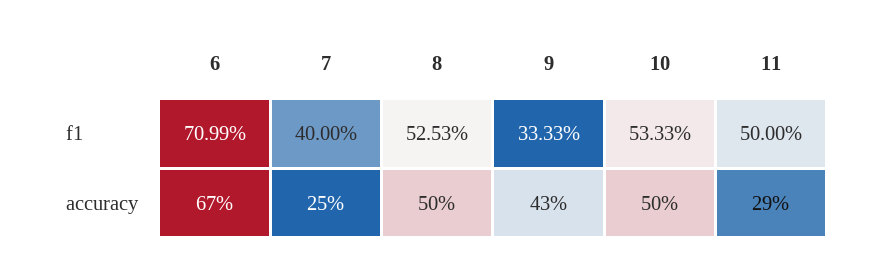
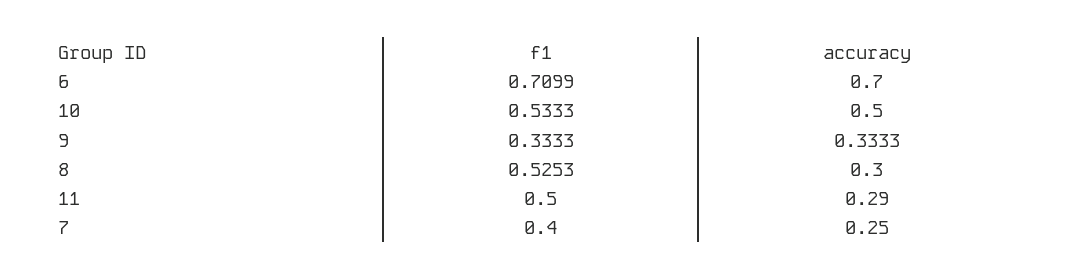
6, accuracy: 0.67 -> 0.7
8, accuracy: 0.5 -> 0.3
9, accuracy: 0.43 -> 0.3333

